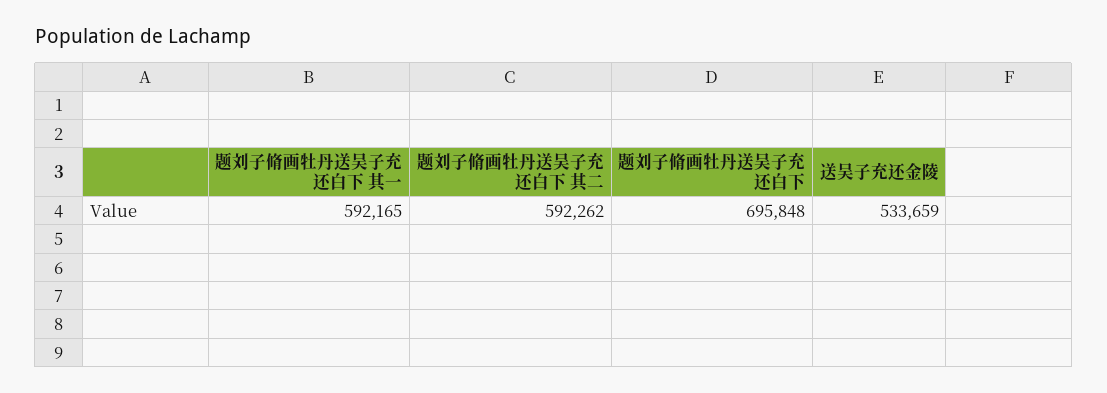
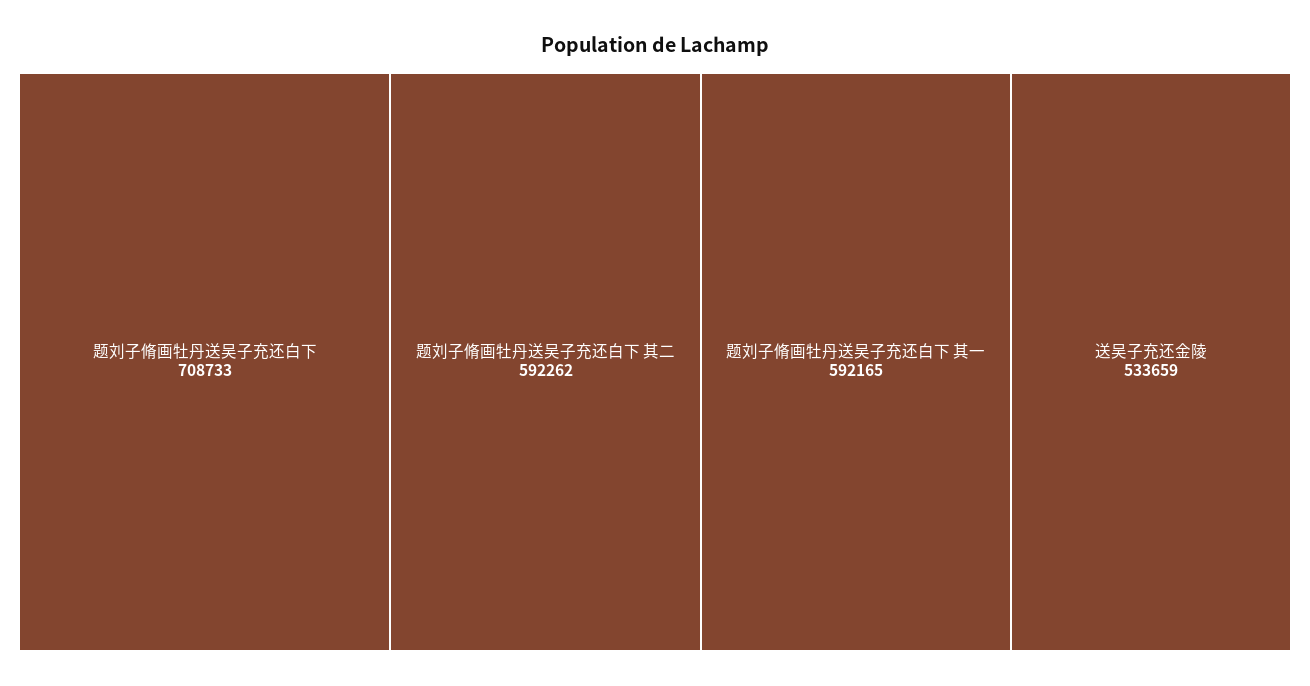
题刘子脩画牡丹送吴子充还白下: 695848 -> 708733

